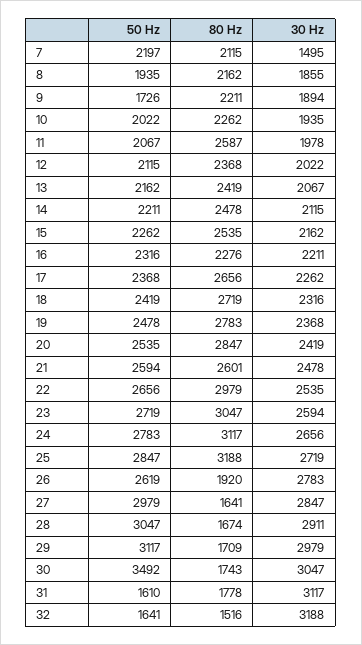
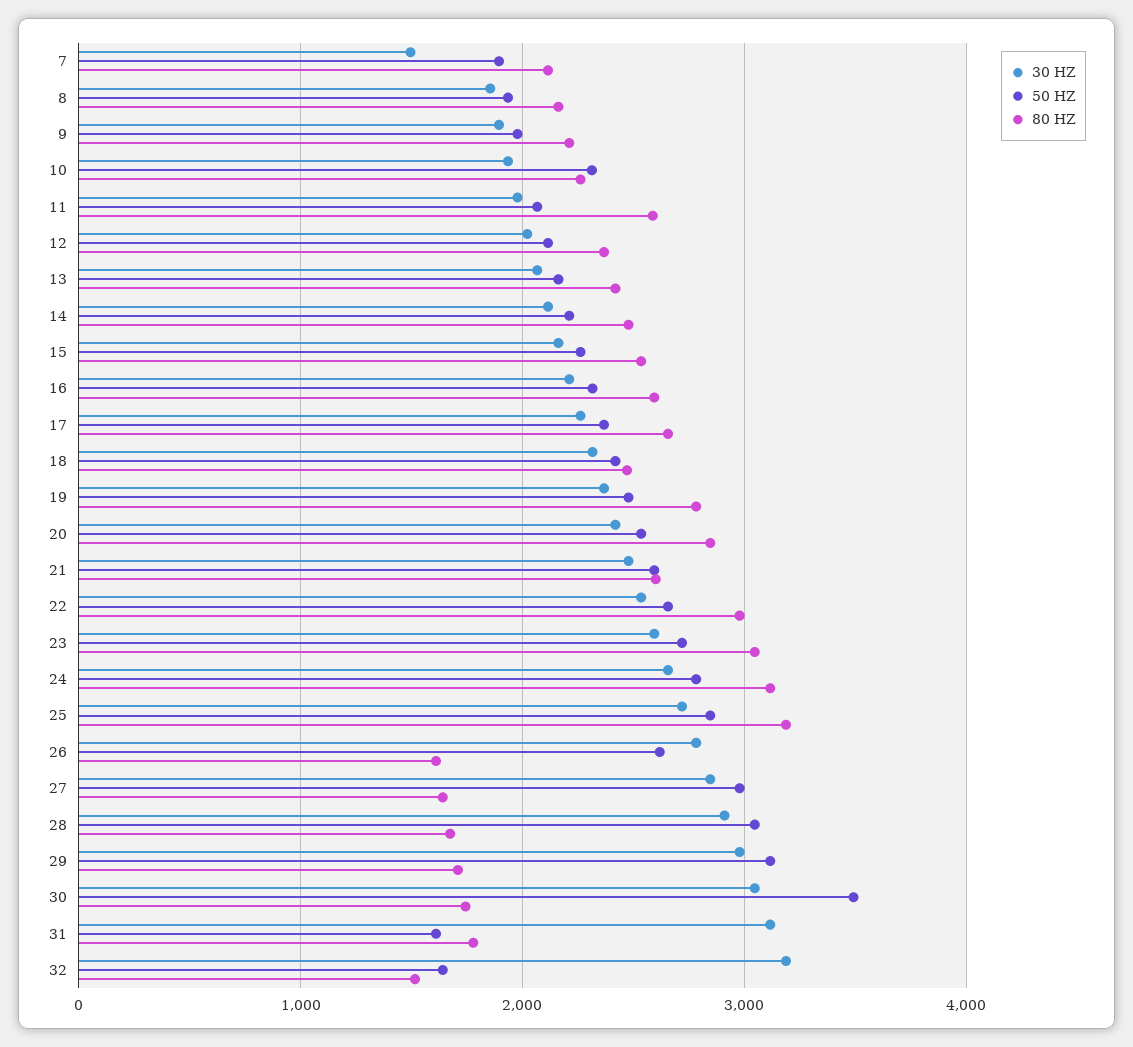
50 Hz, 7: 2197 -> 1900
50 Hz, 9: 1726 -> 2000
50 Hz, 10: 2022 -> 2300
80 Hz, 16: 2276 -> 2600
80 Hz, 18: 2719 -> 2500
80 Hz, 26: 1920 -> 1600

